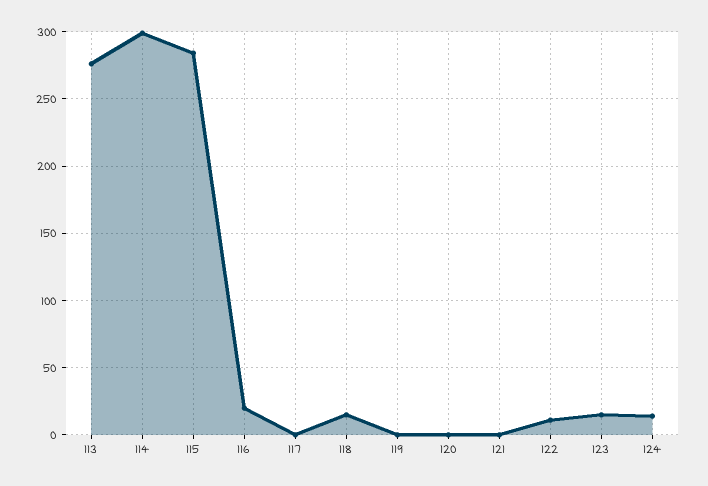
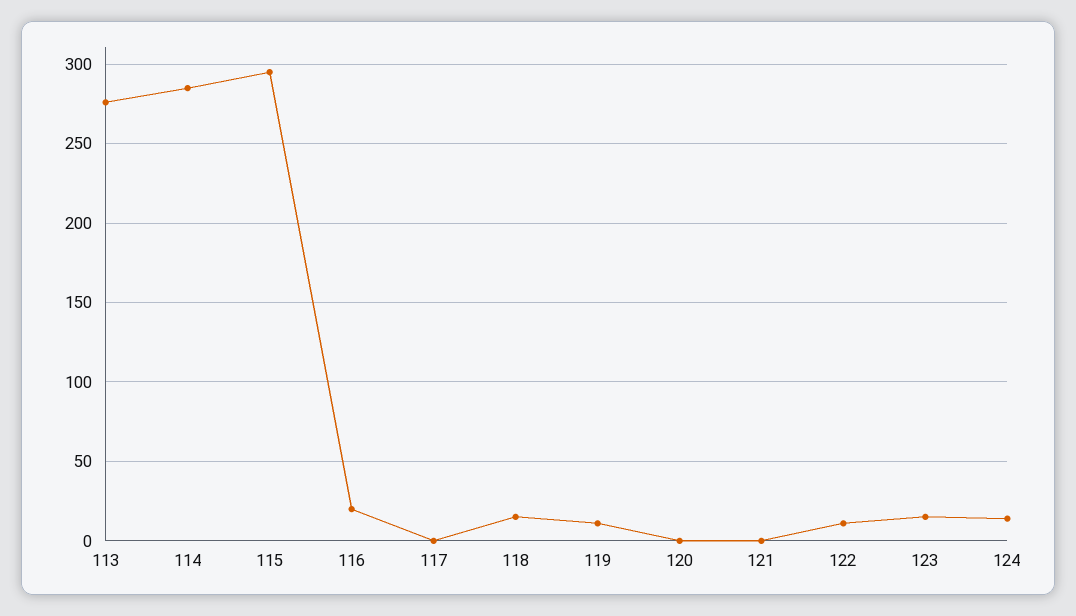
114: 300 -> 285
115: 285 -> 295
119: 0 -> 10

